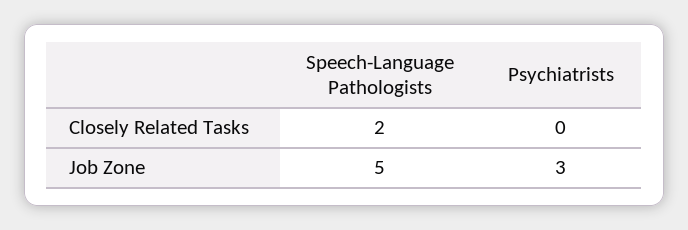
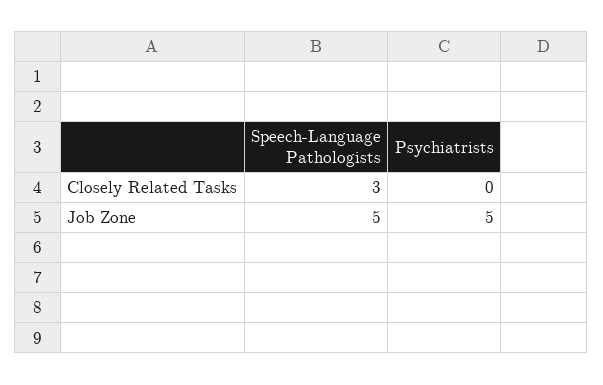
Speech-Language Pathologists, Closely Related Tasks: 2 -> 3
Psychiatrists, Job Zone: 3 -> 5

